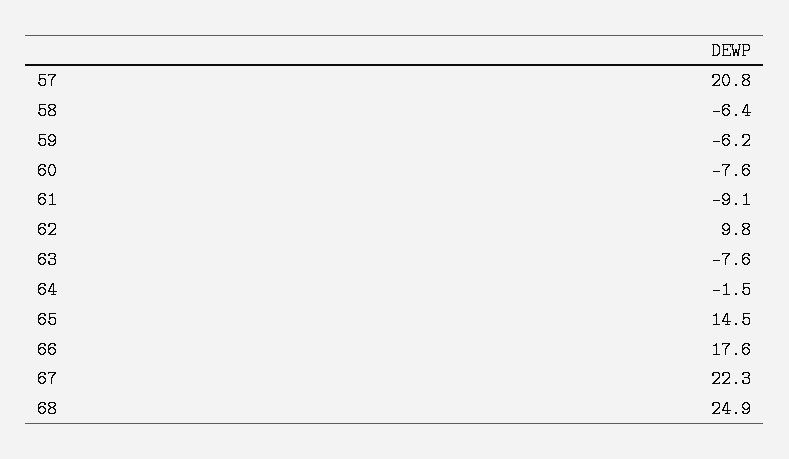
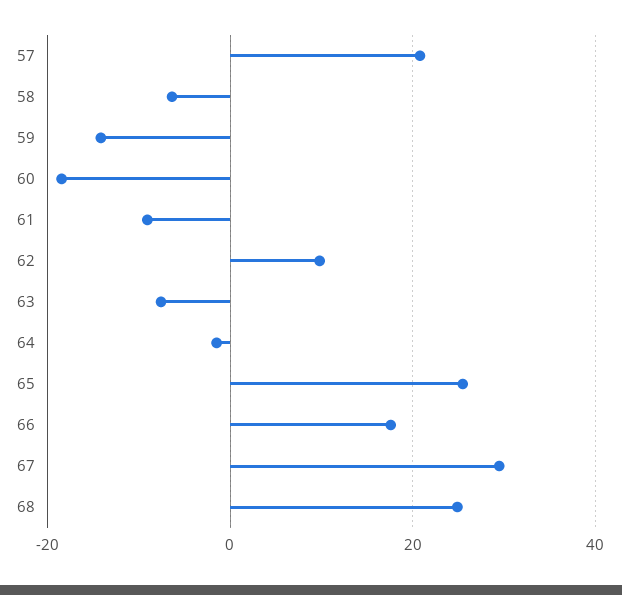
59: -6.2 -> -14
60: -7.6 -> -18
65: 14.5 -> 26
67: 22.3 -> 30

